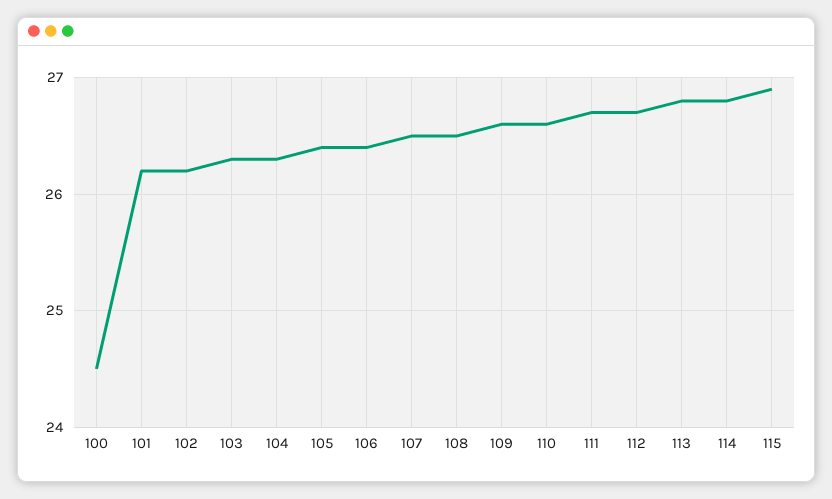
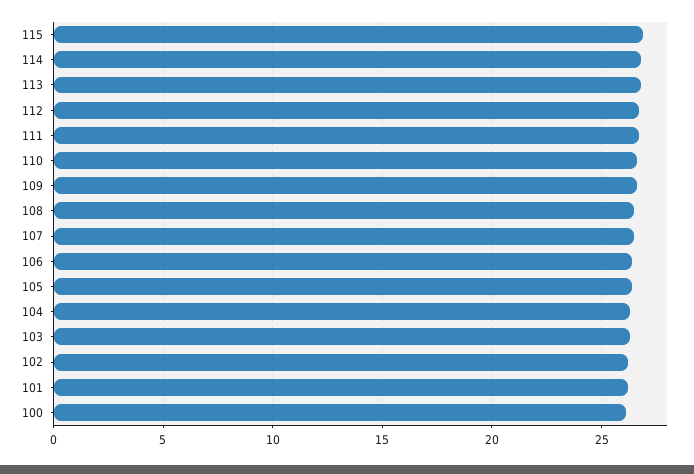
100: 24.5 -> 26

